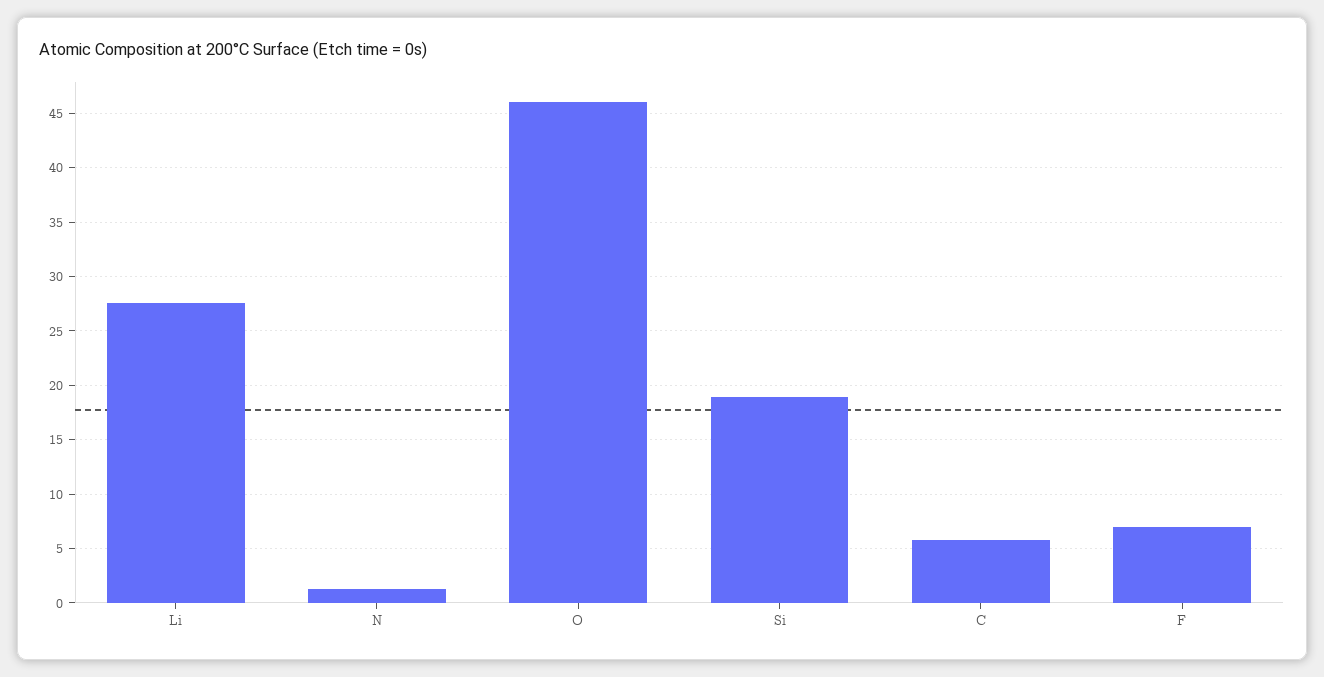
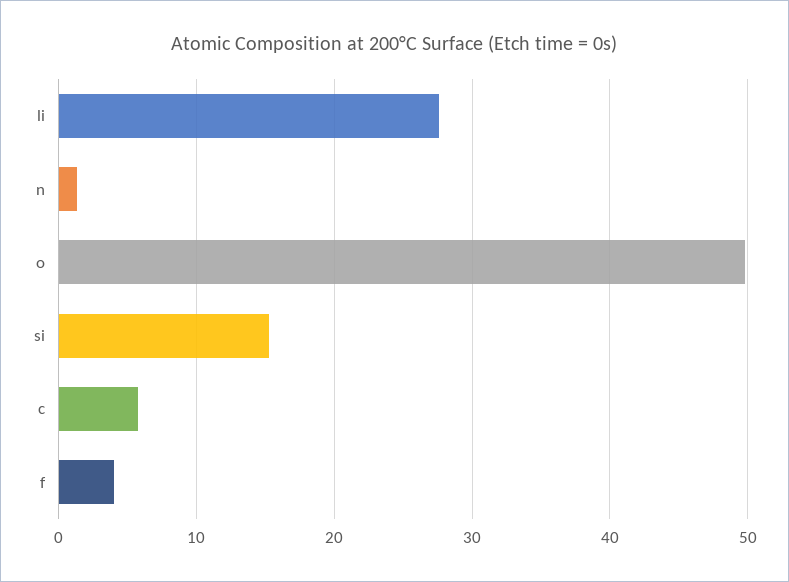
O: 46 -> 50
Si: 19 -> 15
F: 7 -> 4

